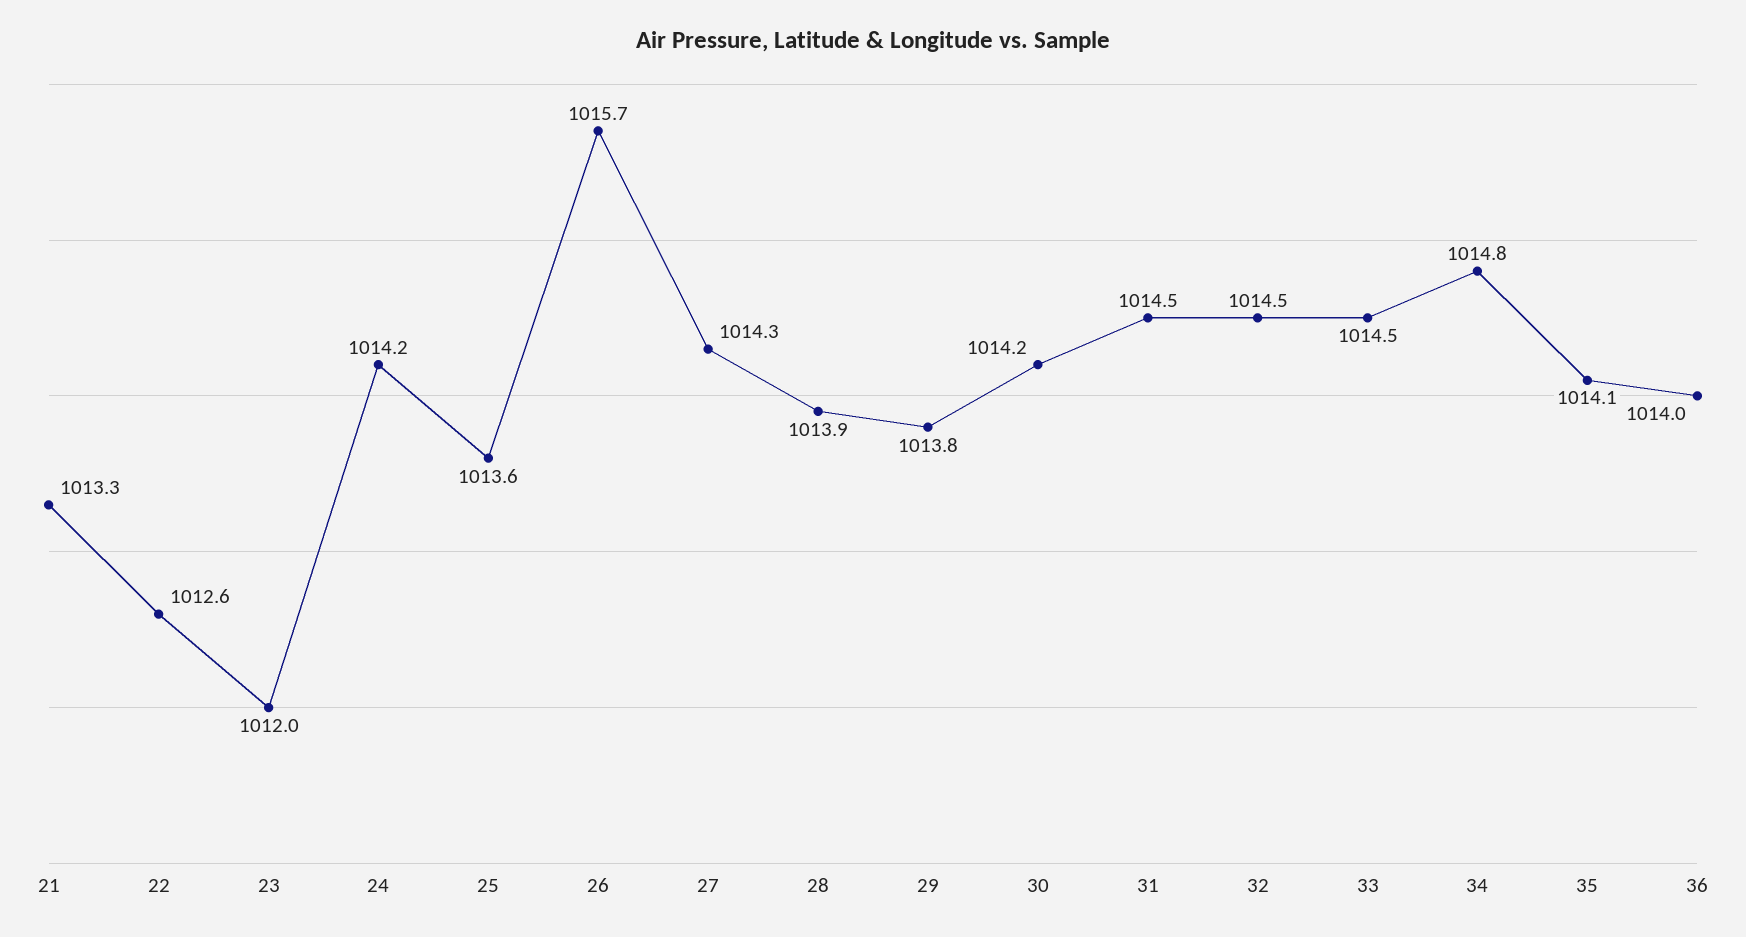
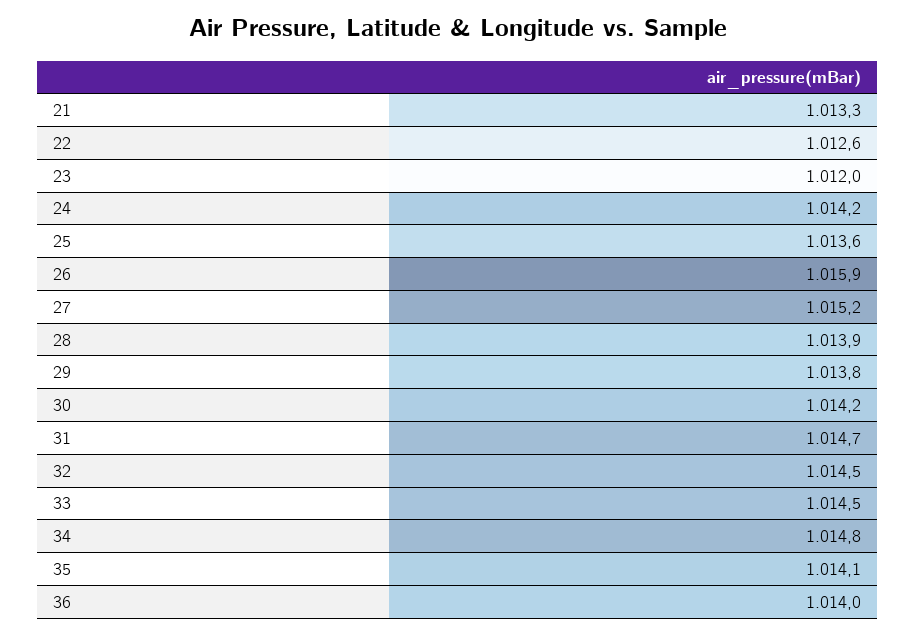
26: 1015.7 -> 1015.9
27: 1014.3 -> 1015.2
31: 1014.5 -> 1014.7

